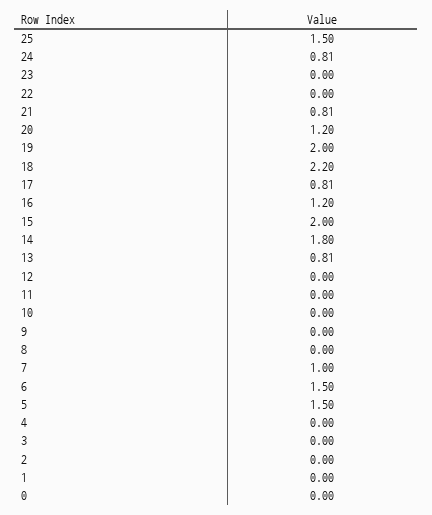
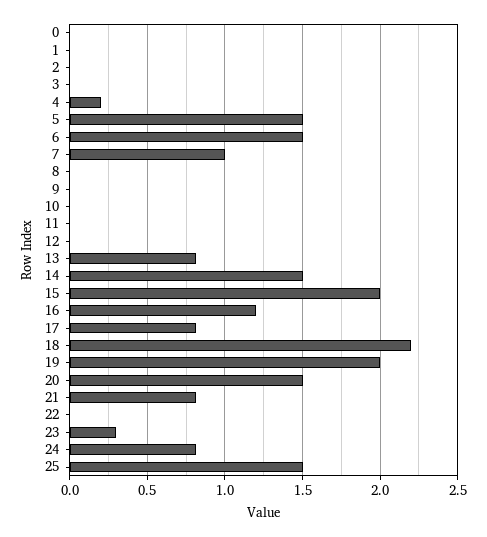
23: 0 -> 0.3
20: 1.2 -> 1.5
14: 1.8 -> 1.5
4: 0 -> 0.2

